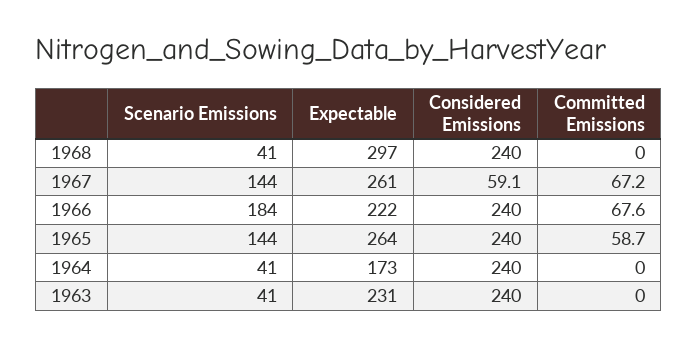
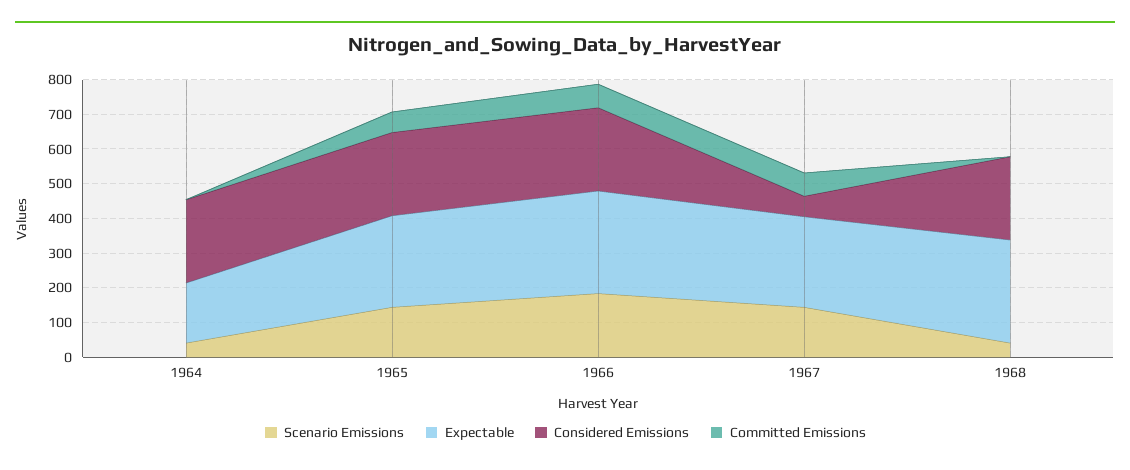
Expectable, 1966: 222 -> 300
Scenario Emissions, 1963: 41 -> none
Expectable, 1963: 231 -> none
Considered Emissions, 1963: 240 -> none
Committed Emissions, 1963: 0 -> none

